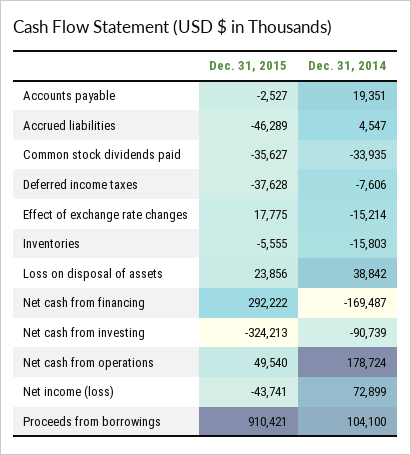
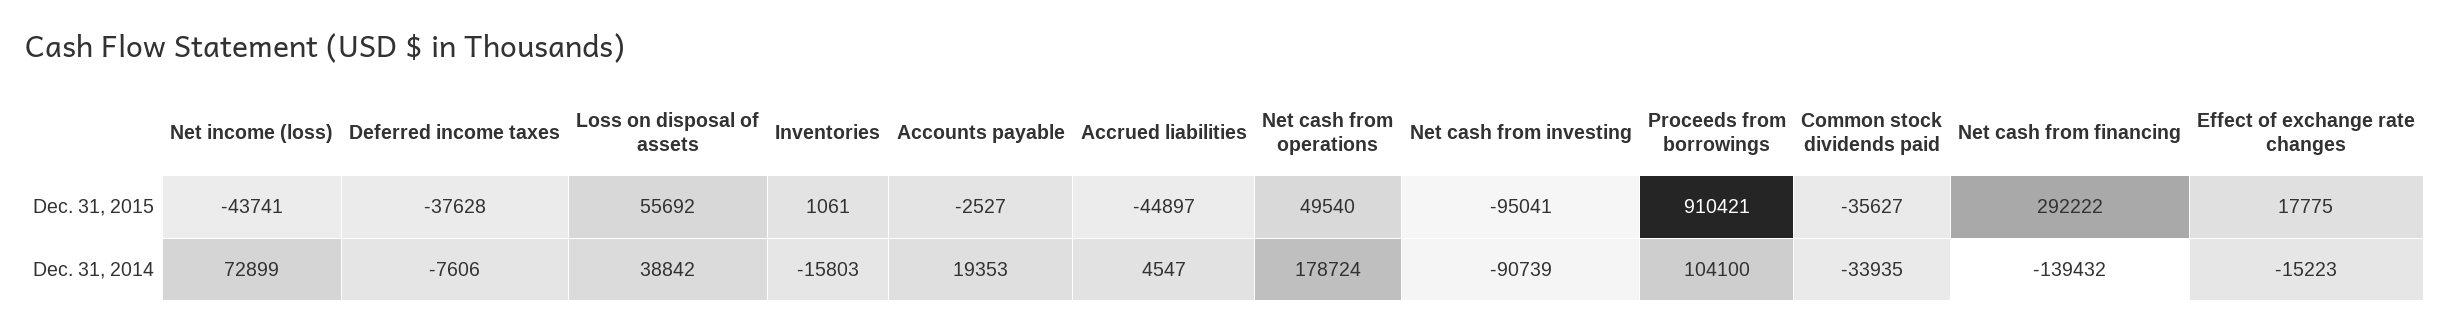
Dec. 31, 2014, Accounts payable: 19351 -> 19353
Dec. 31, 2015, Accrued liabilities: -46289 -> -44897
Dec. 31, 2014, Effect of exchange rate changes: -15214 -> -15223
Dec. 31, 2015, Inventories: -5555 -> 1061
Dec. 31, 2015, Loss on disposal of assets: 23856 -> 55692
Dec. 31, 2014, Net cash from financing: -169487 -> -139432
Dec. 31, 2015, Net cash from investing: -324213 -> -95041

